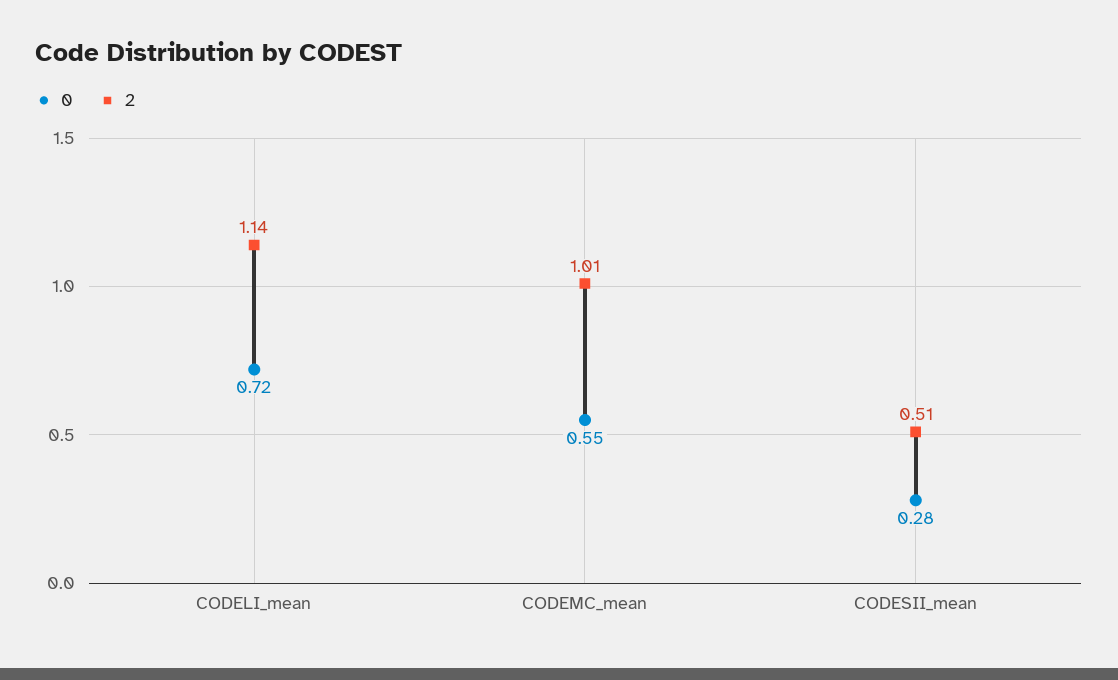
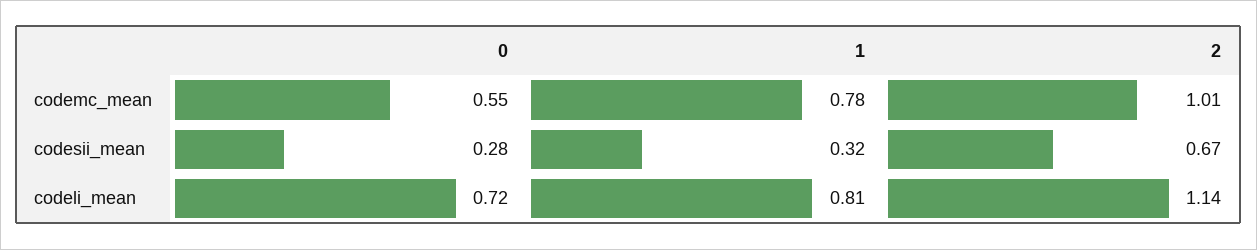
2, CODESII_mean: 0.51 -> 0.67
1, CODEMC_mean: none -> 0.78
1, CODESII_mean: none -> 0.32
1, CODELI_mean: none -> 0.81

